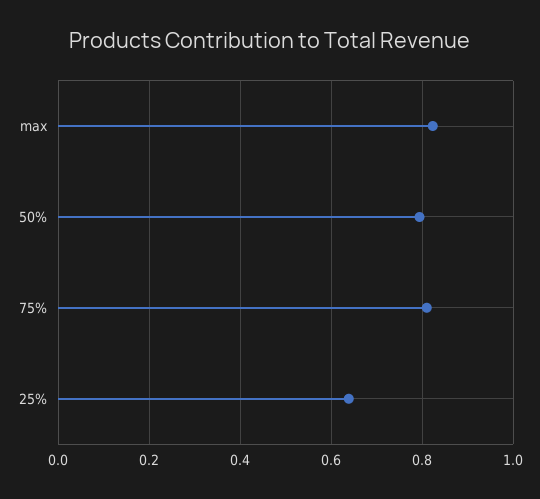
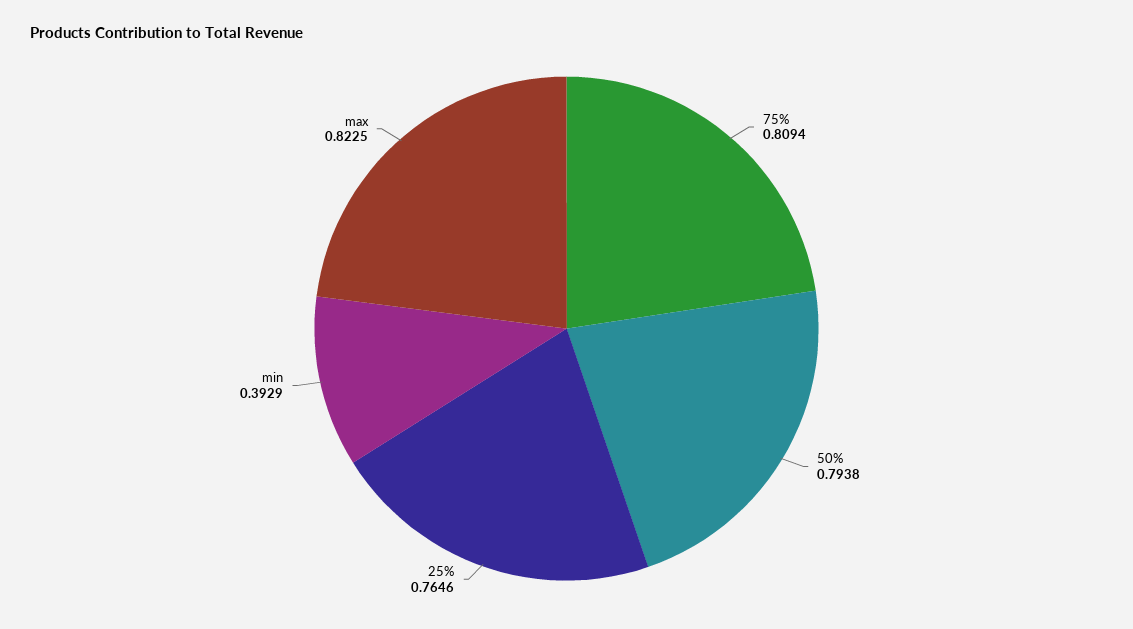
25%: 0.64 -> 0.7646
min: none -> 0.3929

